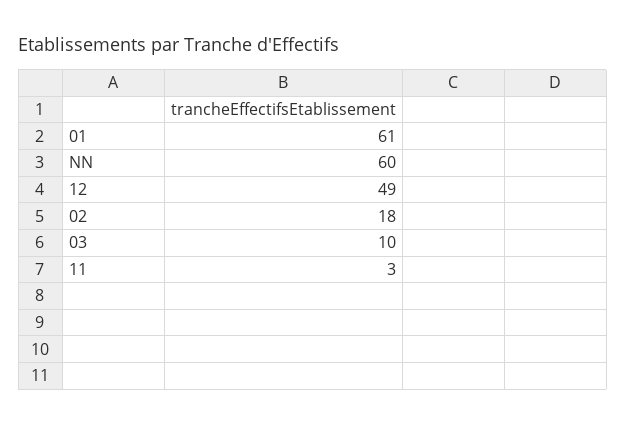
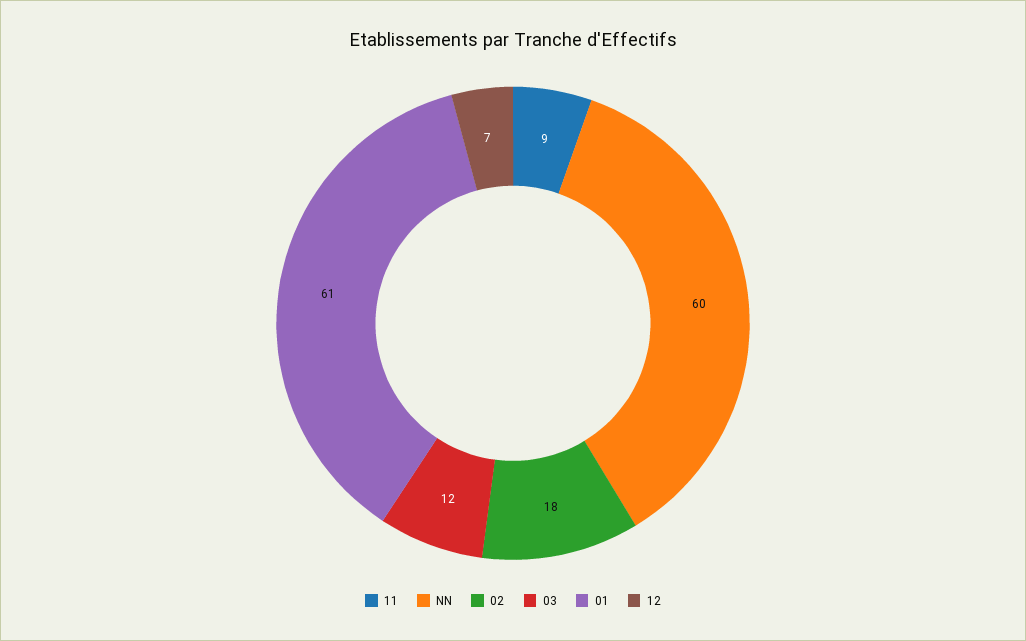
12: 49 -> 7
03: 10 -> 12
11: 3 -> 9

